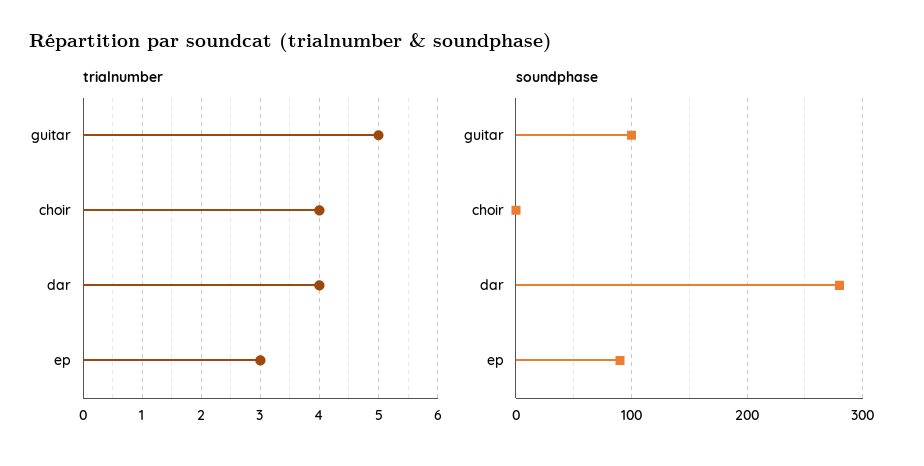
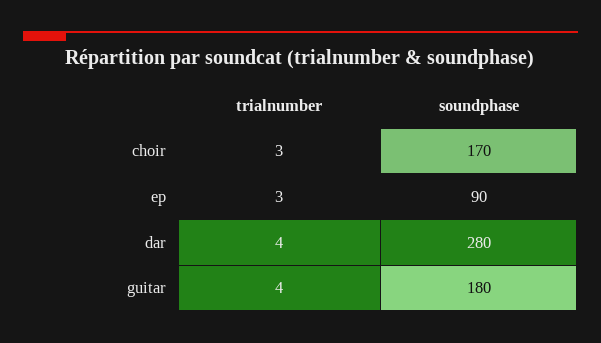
trialnumber, guitar: 5 -> 4
trialnumber, choir: 4 -> 3
soundphase, guitar: 100 -> 180
soundphase, choir: 0 -> 170

